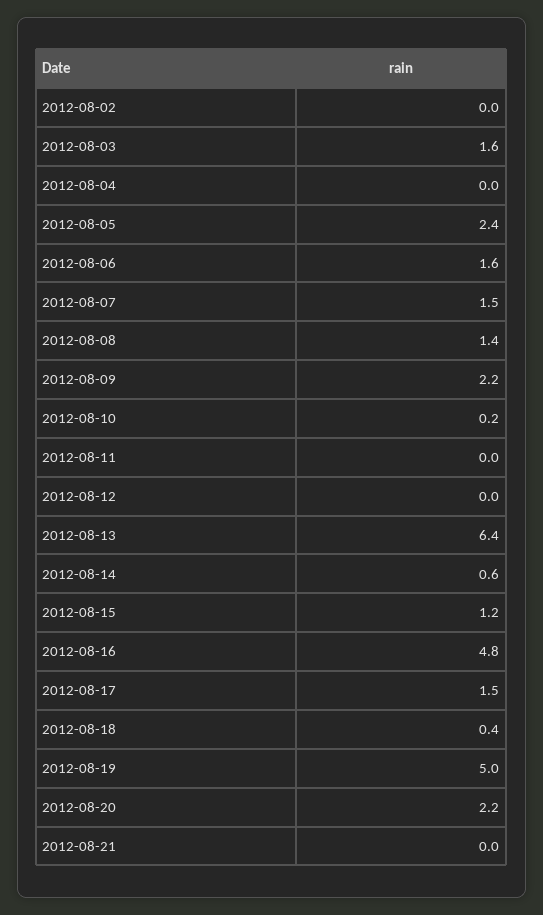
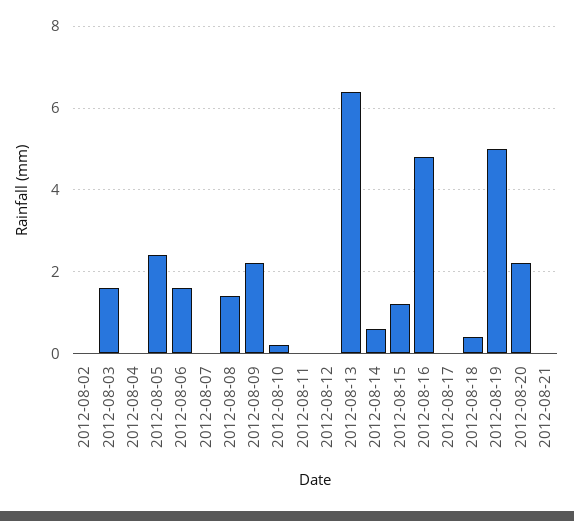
2012-08-07: 1.5 -> 0
2012-08-17: 1.5 -> 0

